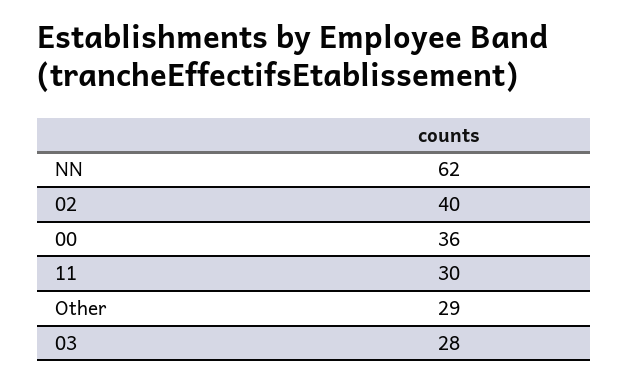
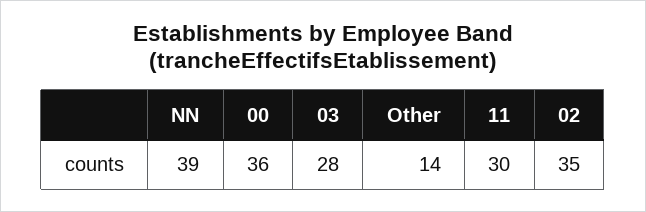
NN: 62 -> 39
02: 40 -> 35
Other: 29 -> 14

